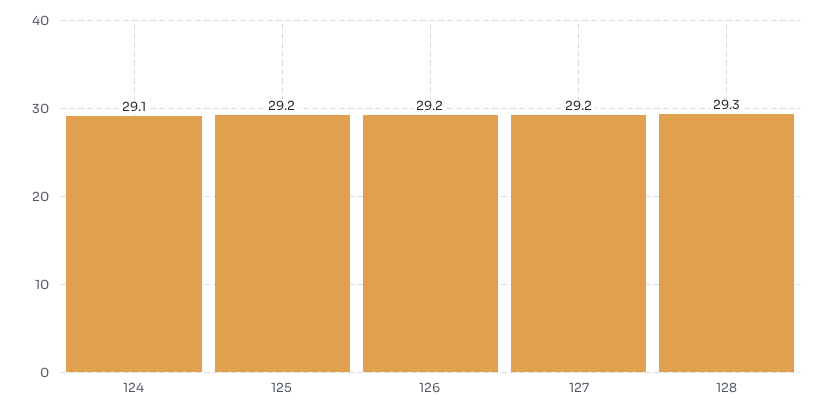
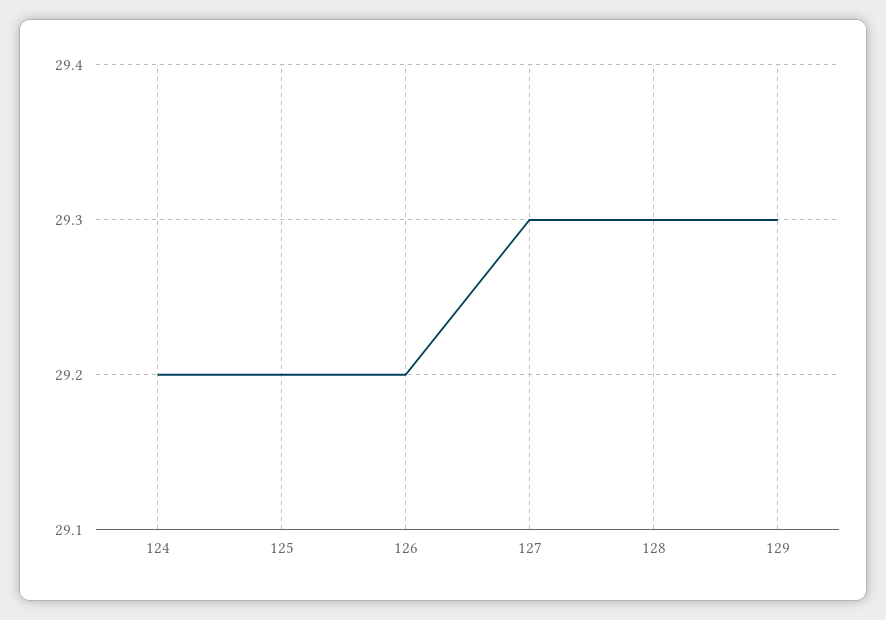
124: 29.1 -> 29.2
127: 29.2 -> 29.3
129: none -> 29.3

